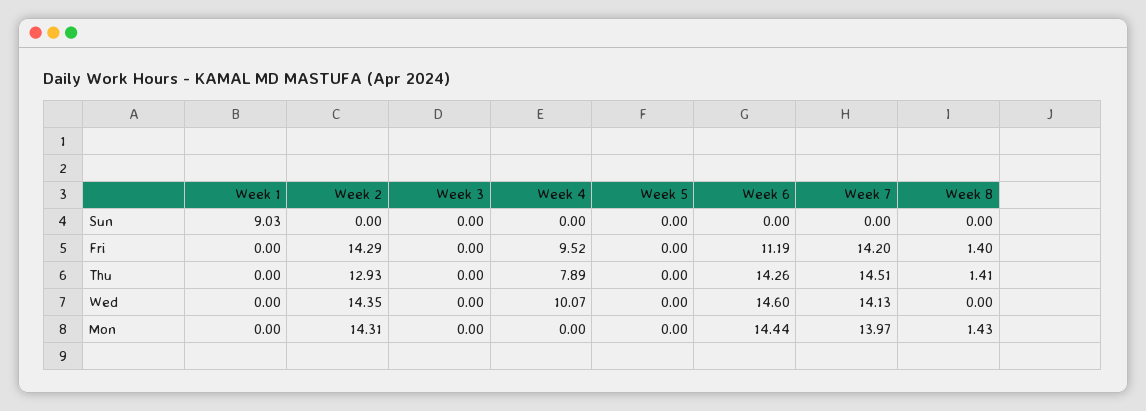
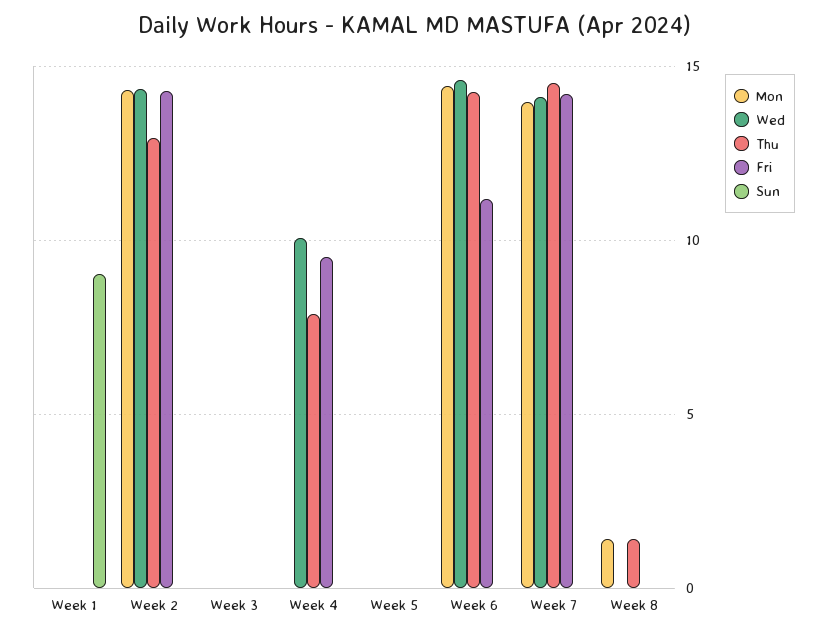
Fri, Week 8: 1.4 -> 0

